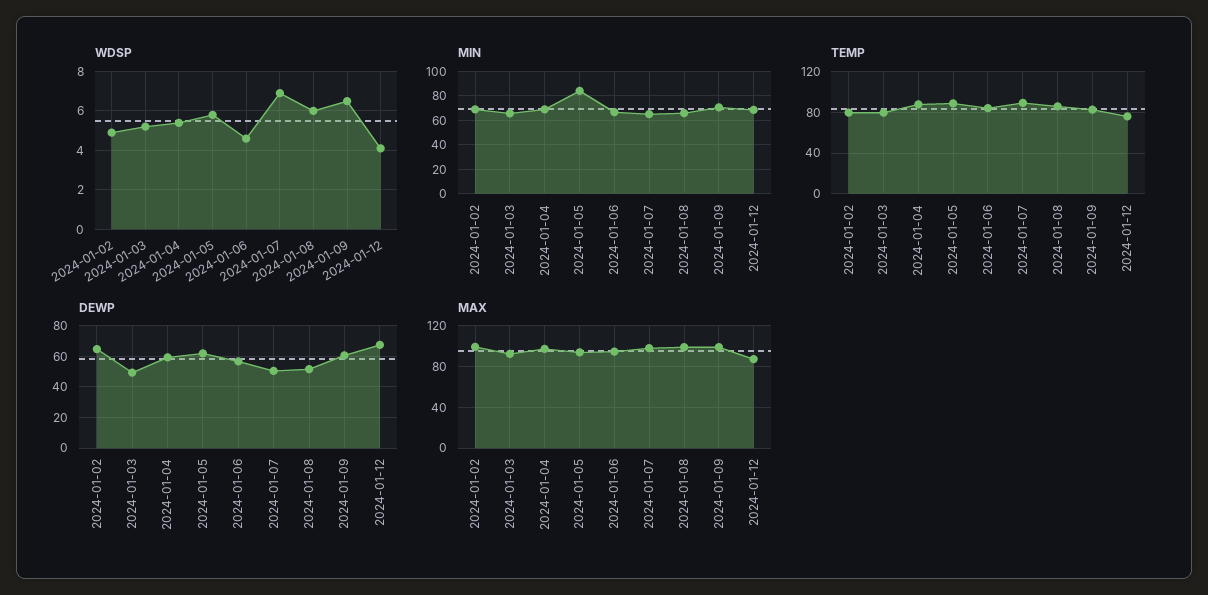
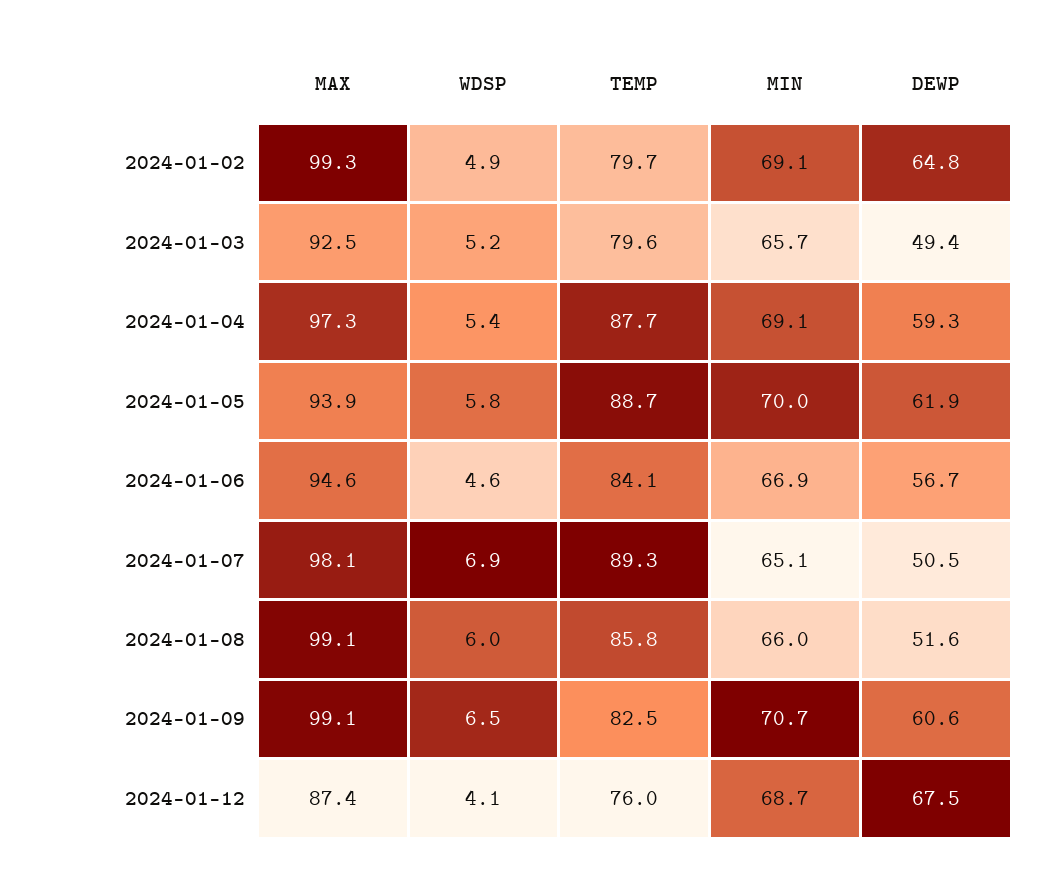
MIN, 2024-01-05: 85 -> 70

